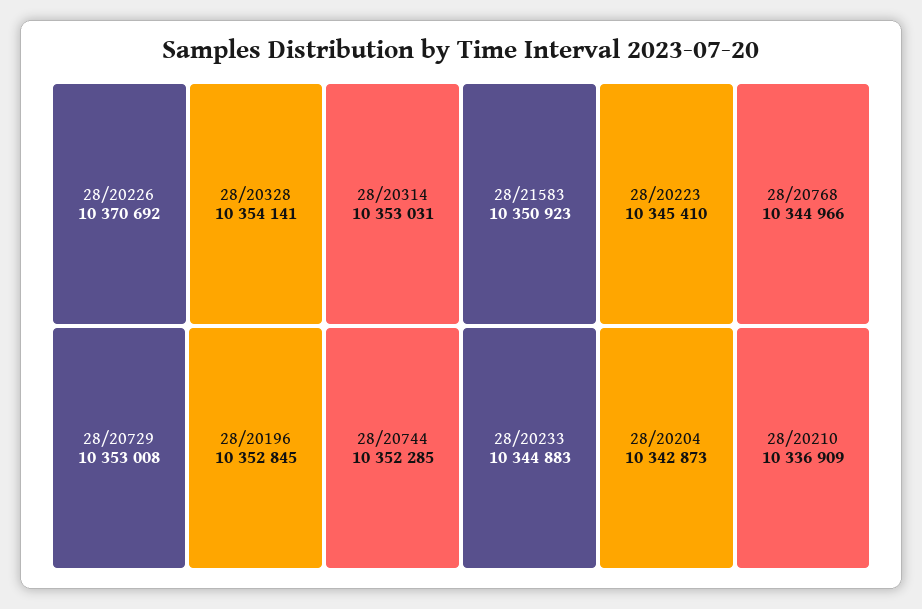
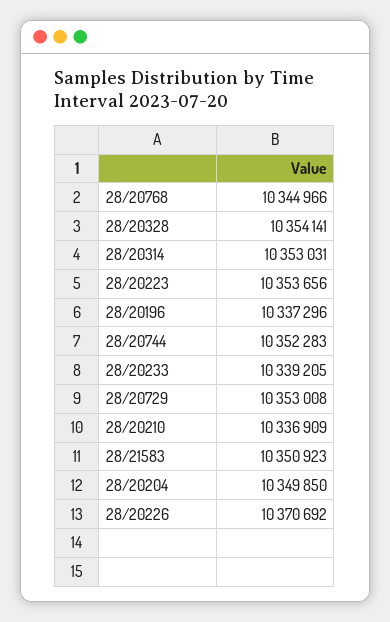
28/20196: 10352845 -> 10337296
28/20744: 10352285 -> 10352283
28/20223: 10345410 -> 10353656
28/20233: 10344883 -> 10339205
28/20204: 10342873 -> 10349850

